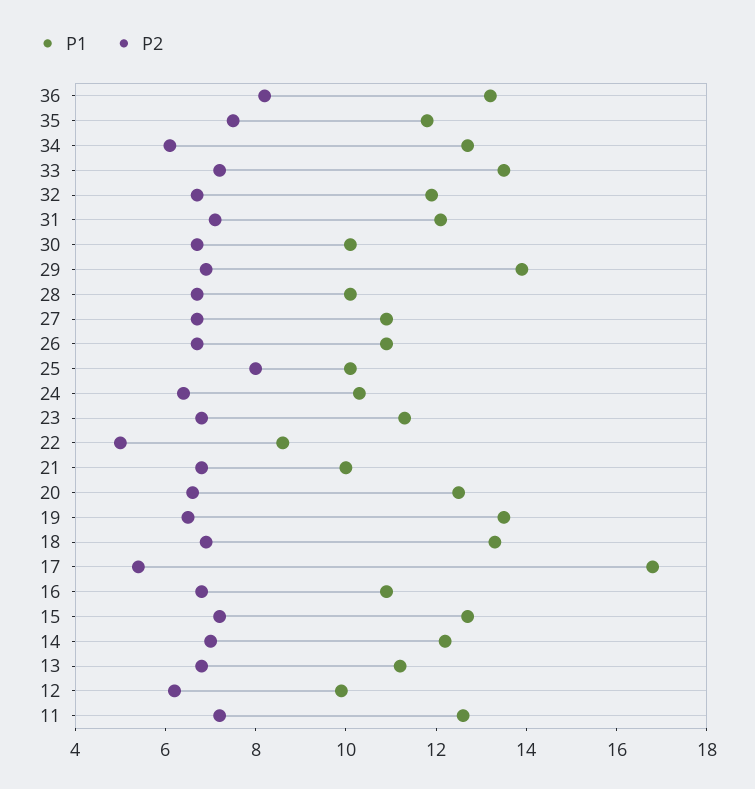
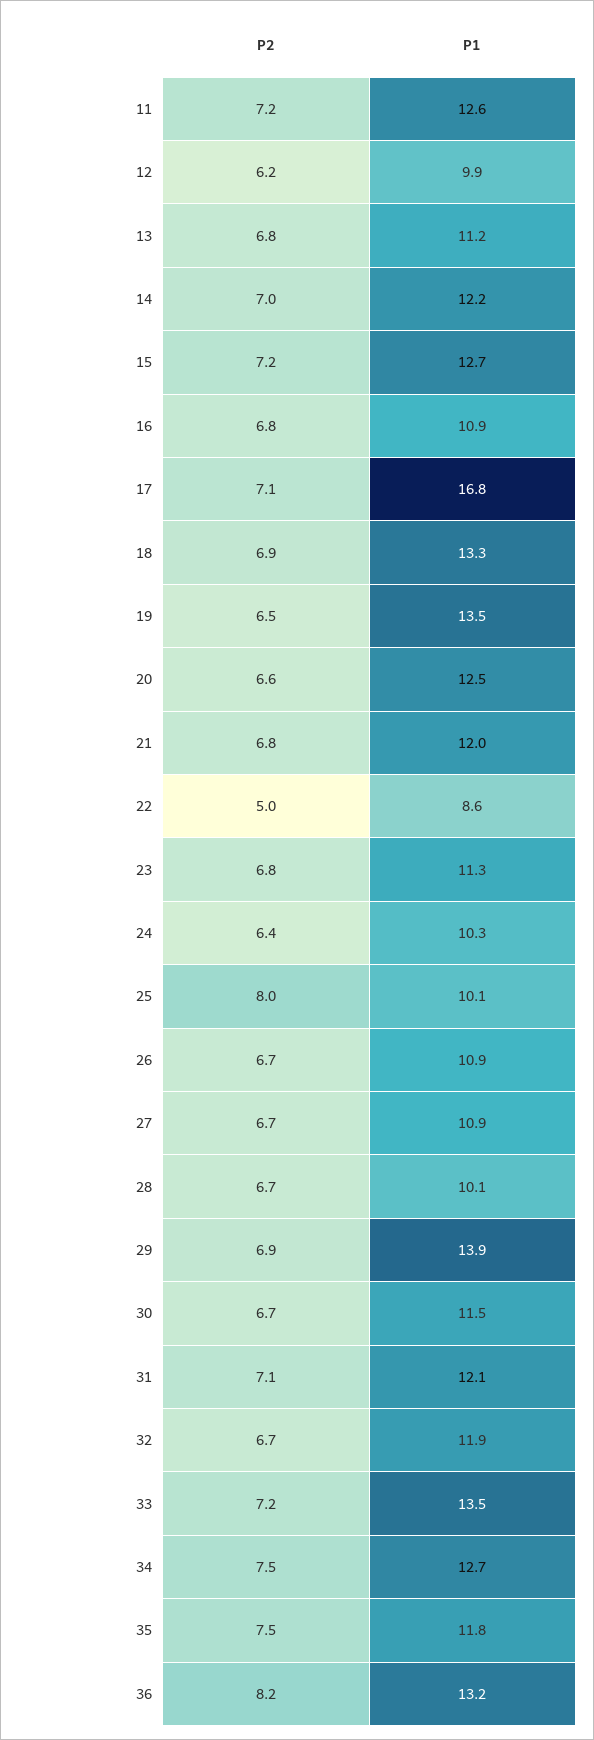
P2, 34: 6 -> 7.5
P1, 30: 10 -> 11.5
P1, 21: 10 -> 12
P2, 17: 5.5 -> 7.1

